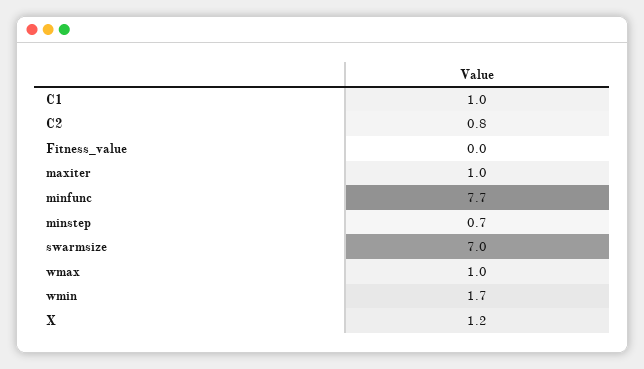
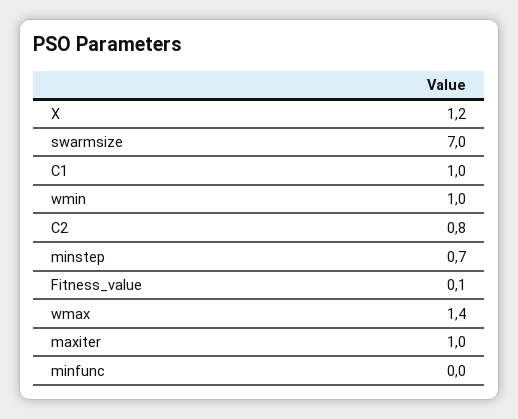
Fitness_value: 0 -> 0.1
minfunc: 7.7 -> 0
wmax: 1 -> 1.4
wmin: 1.7 -> 1

